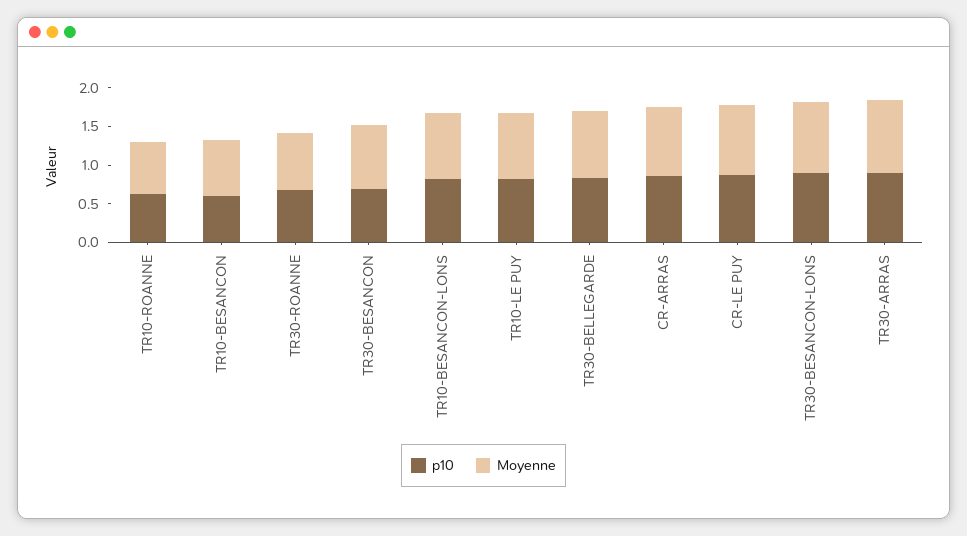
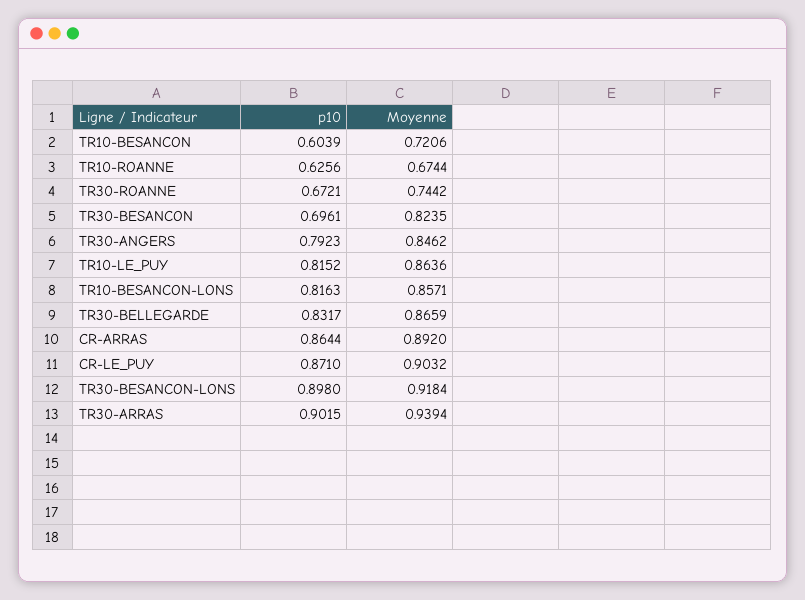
p10, TR30-ANGERS: none -> 0.7923
Moyenne, TR30-ANGERS: none -> 0.8462

